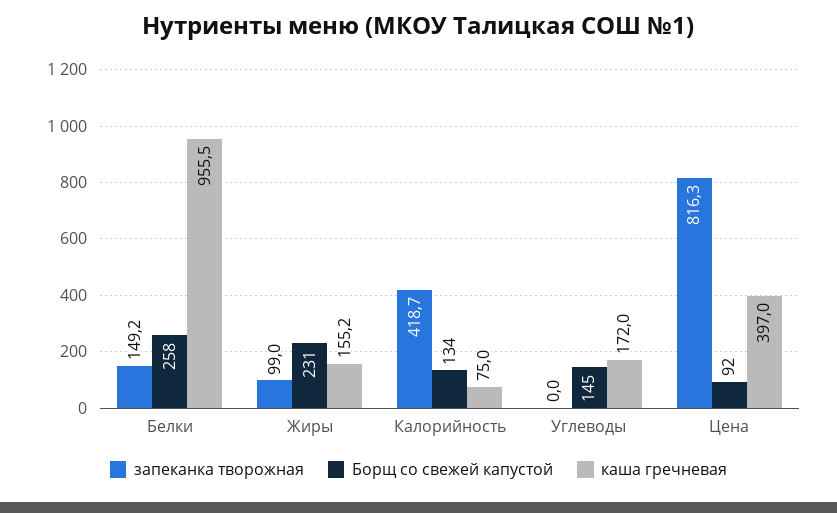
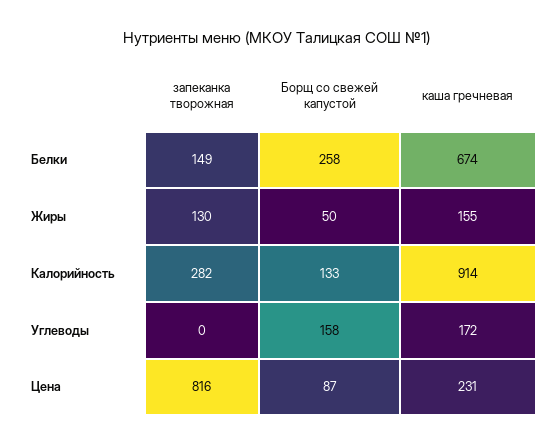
каша гречневая, Белки: 955.5 -> 674
запеканка творожная, Жиры: 99 -> 130
Борщ со свежей капустой, Жиры: 231 -> 50
запеканка творожная, Калорийность: 418.7 -> 282
Борщ со свежей капустой, Калорийность: 134 -> 133
каша гречневая, Калорийность: 75 -> 914
Борщ со свежей капустой, Углеводы: 145 -> 158
Борщ со свежей капустой, Цена: 92 -> 87
каша гречневая, Цена: 397 -> 231

